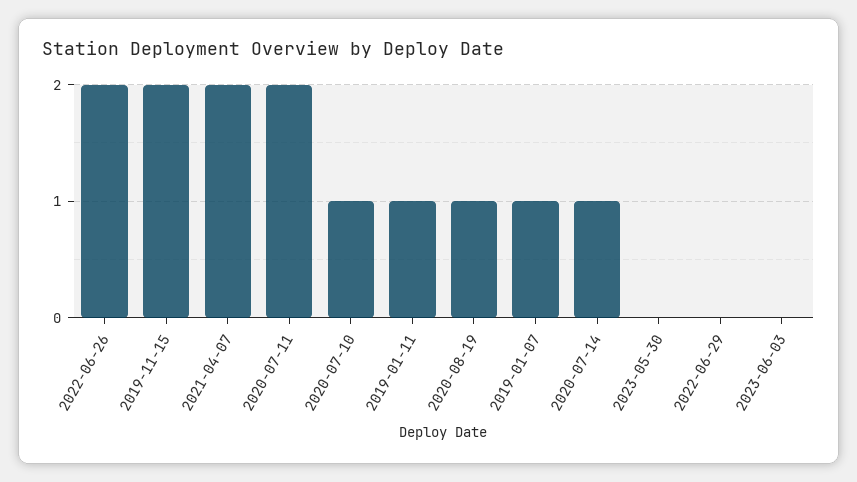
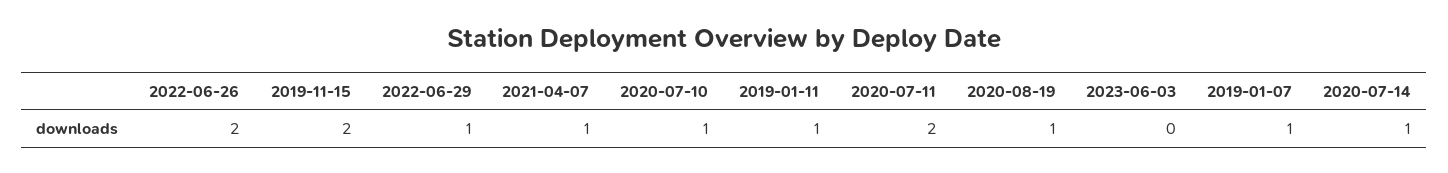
2021-04-07: 2 -> 1
2023-05-30: 0 -> none
2022-06-29: 0 -> 1

